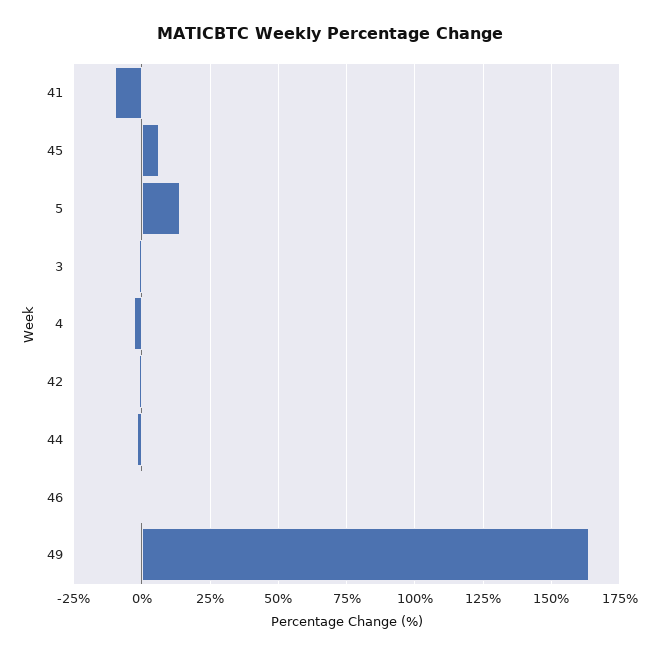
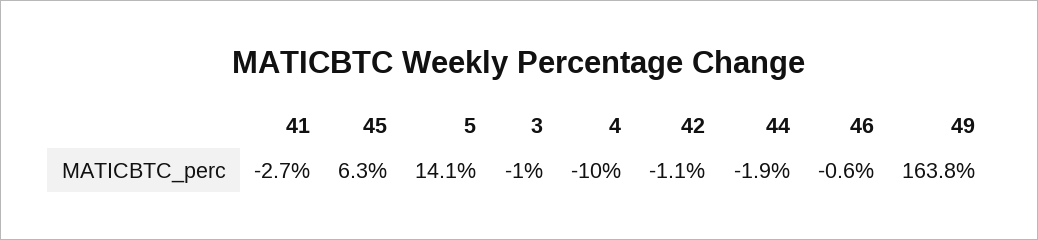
41: -10 -> -2.7
4: -2.5 -> -10

